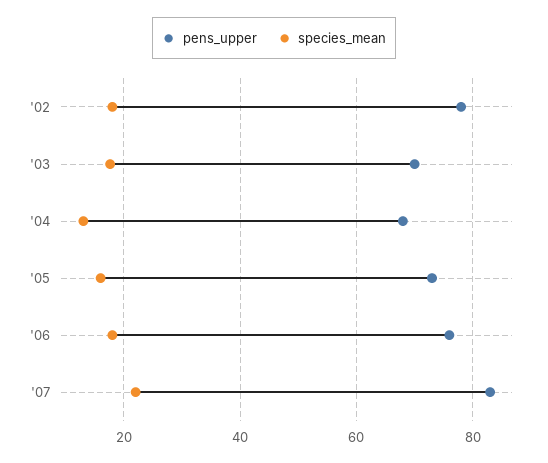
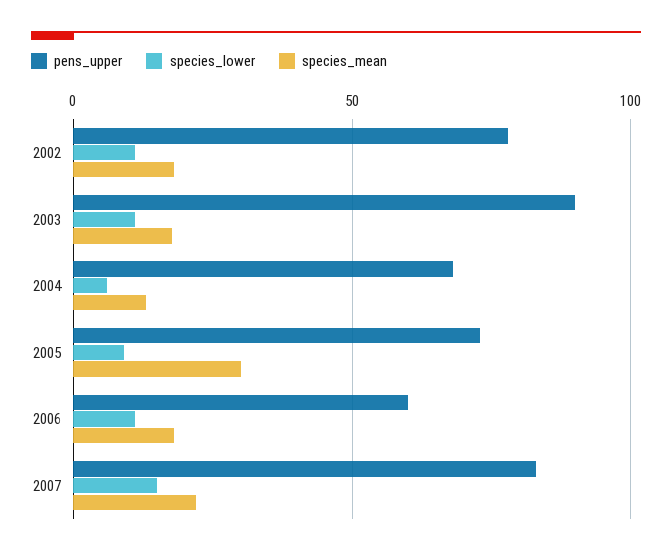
pens_upper, '03: 70 -> 90
species_mean, '05: 16 -> 30
pens_upper, '06: 76 -> 60
species_lower, '02: none -> 10
species_lower, '03: none -> 10
species_lower, '04: none -> 5
species_lower, '05: none -> 10
species_lower, '06: none -> 10
species_lower, '07: none -> 15

